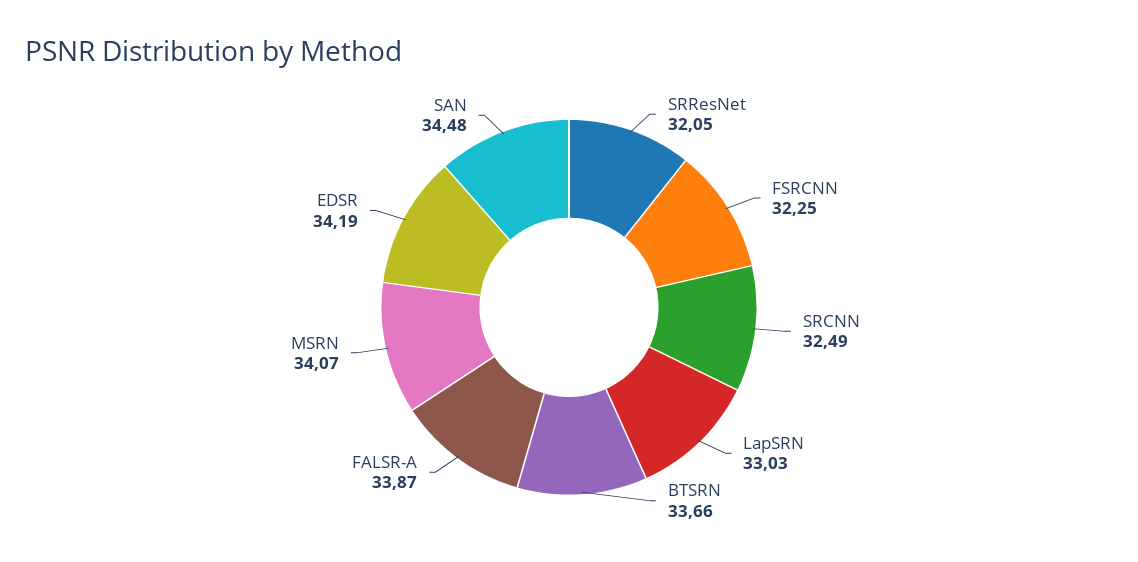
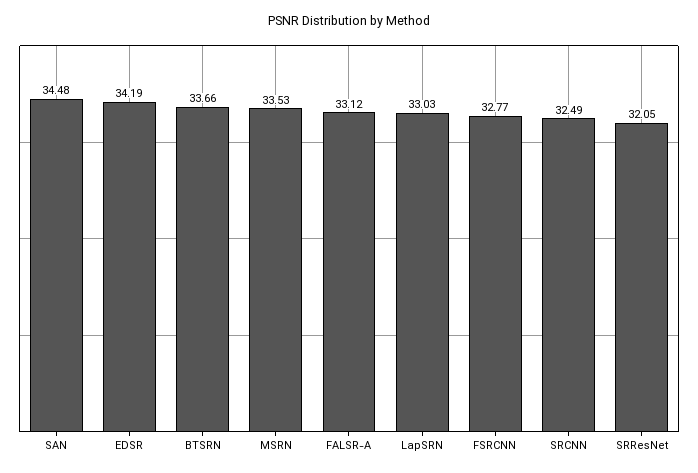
FSRCNN: 32.25 -> 32.77
FALSR-A: 33.87 -> 33.12
MSRN: 34.07 -> 33.53

